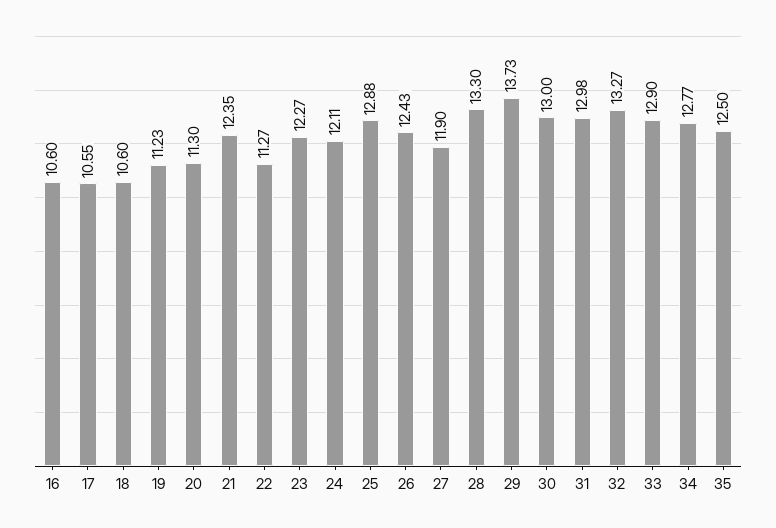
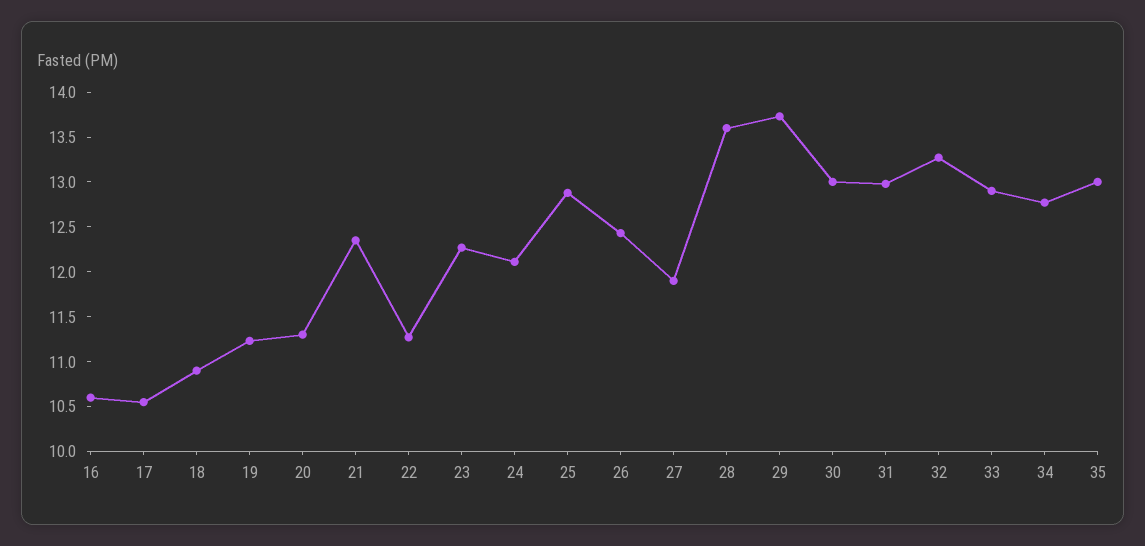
18: 10.6 -> 10.9
28: 13.3 -> 13.6
35: 12.5 -> 13

